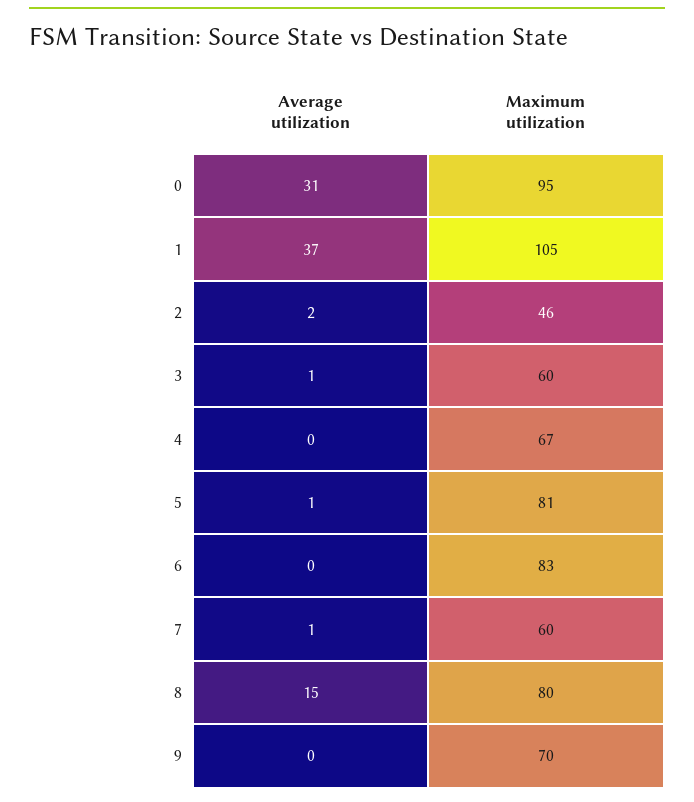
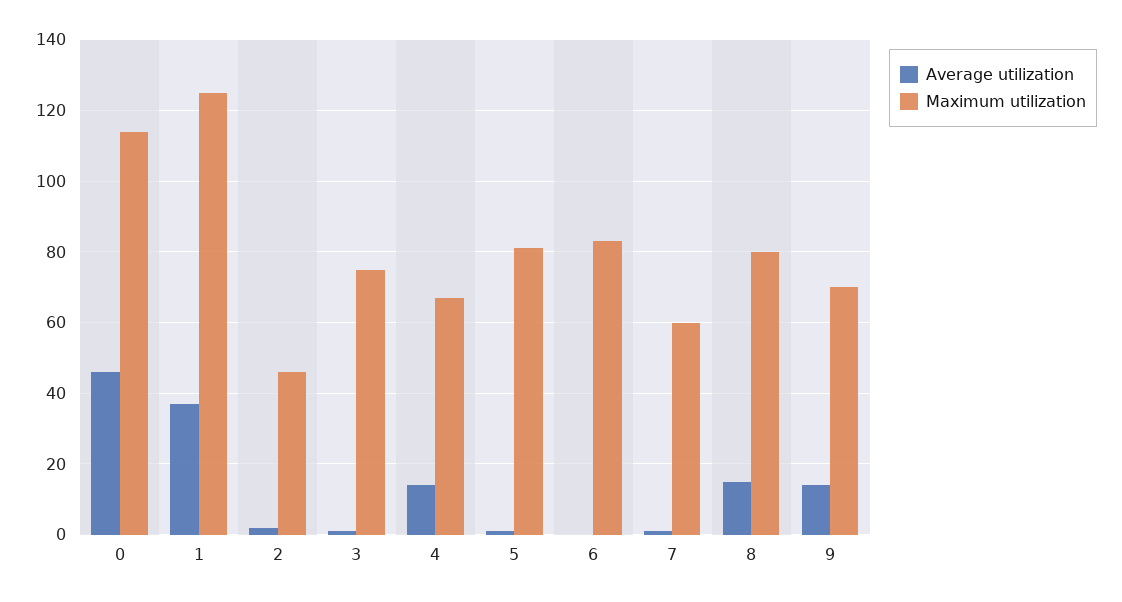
Average utilization, 0: 31 -> 45
Maximum utilization, 0: 95 -> 115
Maximum utilization, 1: 105 -> 125
Maximum utilization, 3: 60 -> 75
Average utilization, 4: 0 -> 15
Average utilization, 9: 0 -> 15

